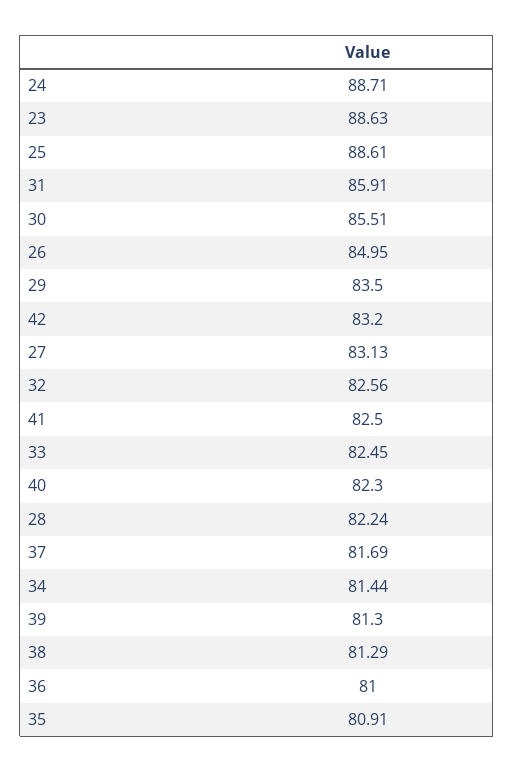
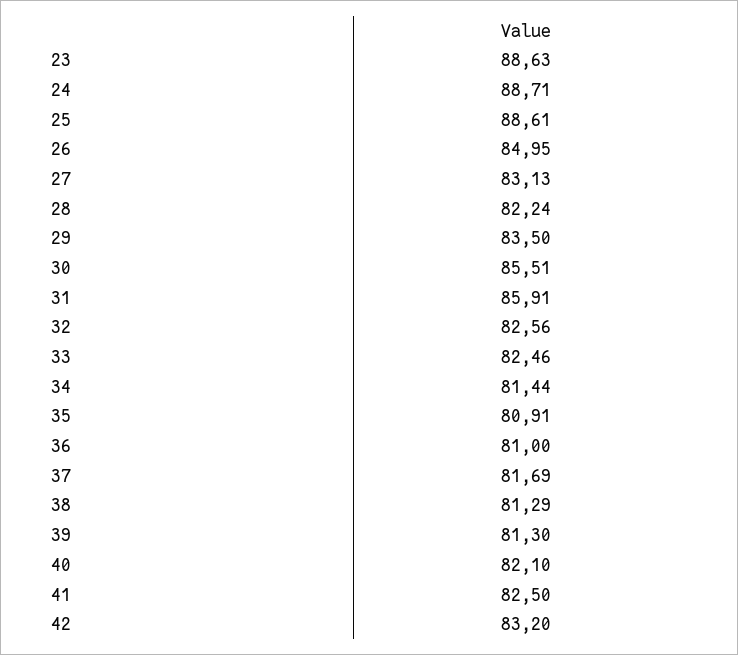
33: 82.45 -> 82.46
40: 82.3 -> 82.1

